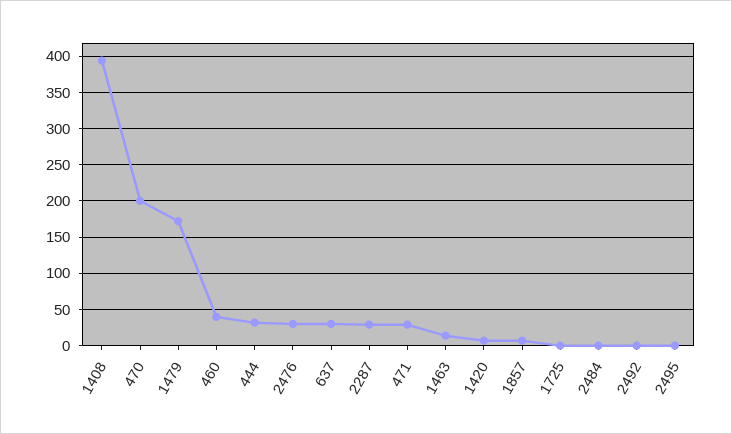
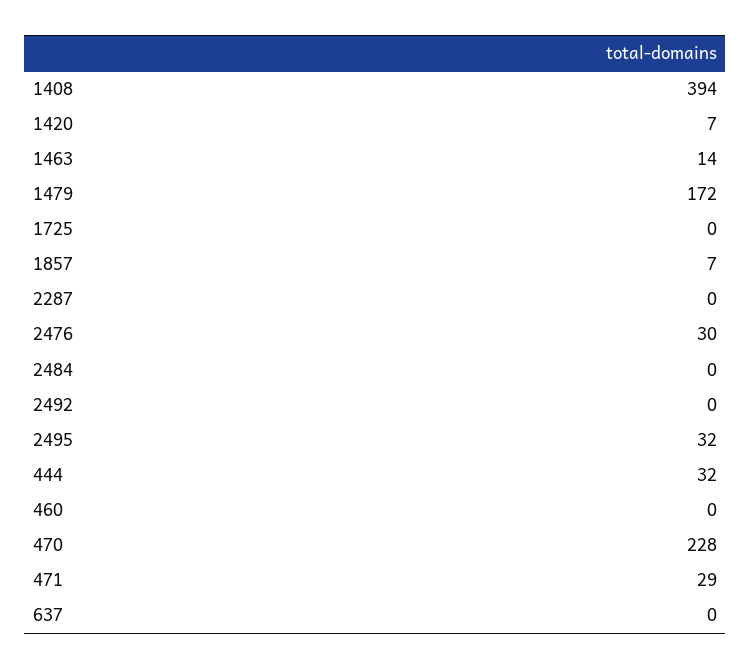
470: 200 -> 228
460: 40 -> 0
637: 30 -> 0
2287: 30 -> 0
2495: 0 -> 32

